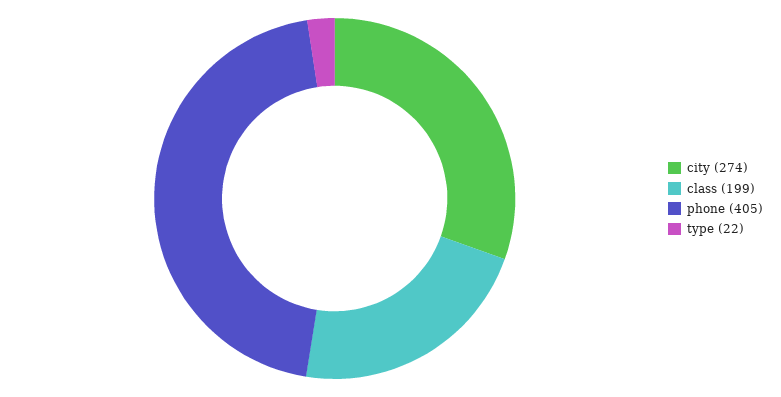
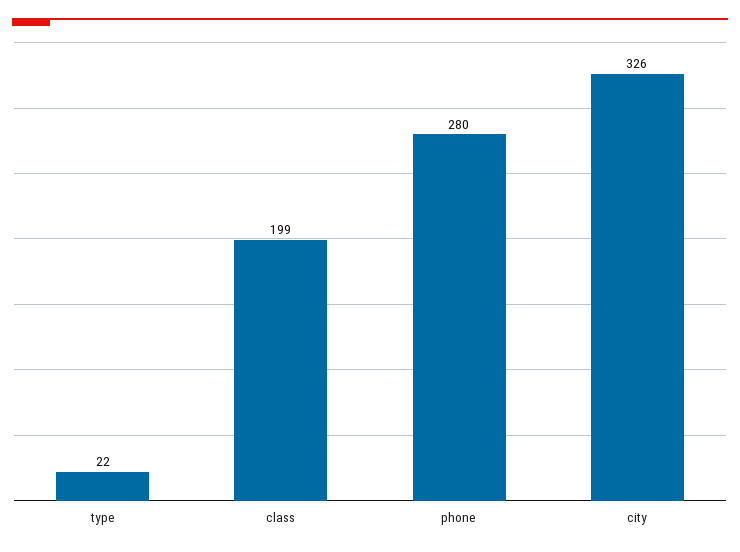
city: 274 -> 326
phone: 405 -> 280

